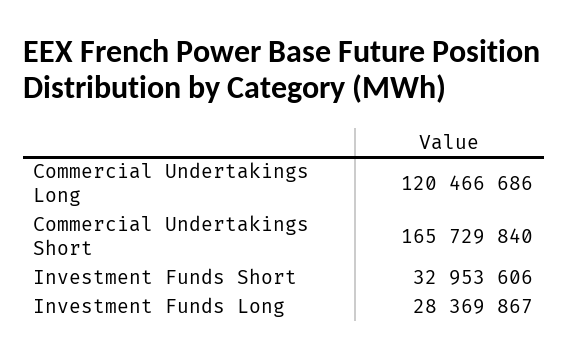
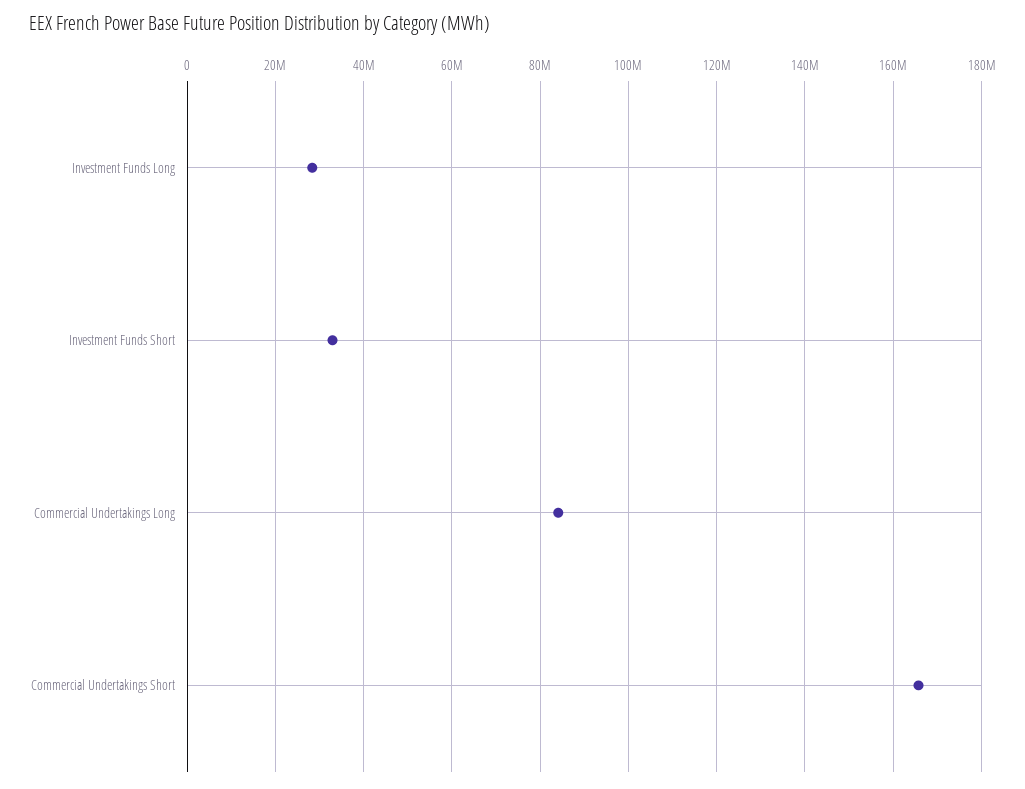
Commercial Undertakings Long: 120466686 -> 84000000

